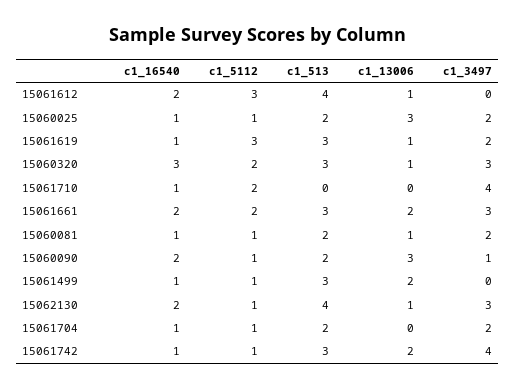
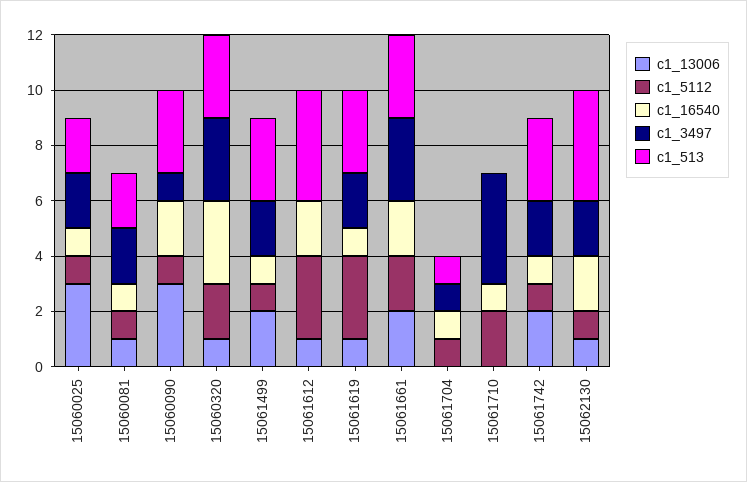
c1_513, 15060090: 2 -> 3
c1_3497, 15061499: 0 -> 2
c1_3497, 15062130: 3 -> 2
c1_513, 15061704: 2 -> 1
c1_3497, 15061704: 2 -> 1
c1_3497, 15061742: 4 -> 2

